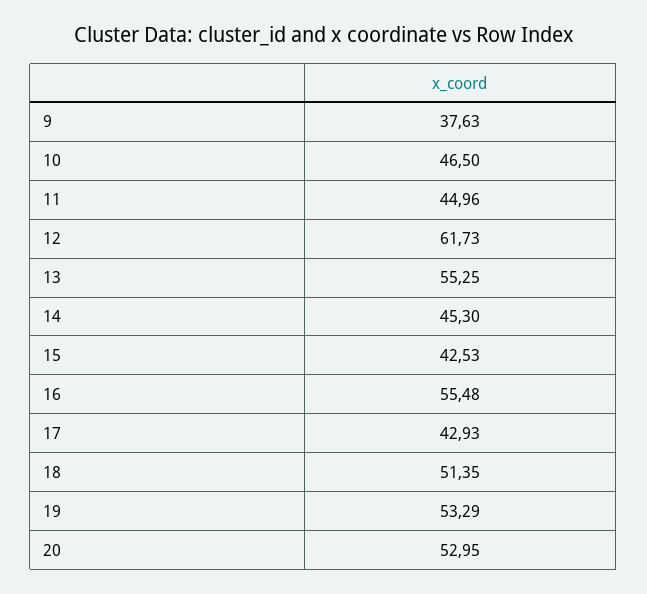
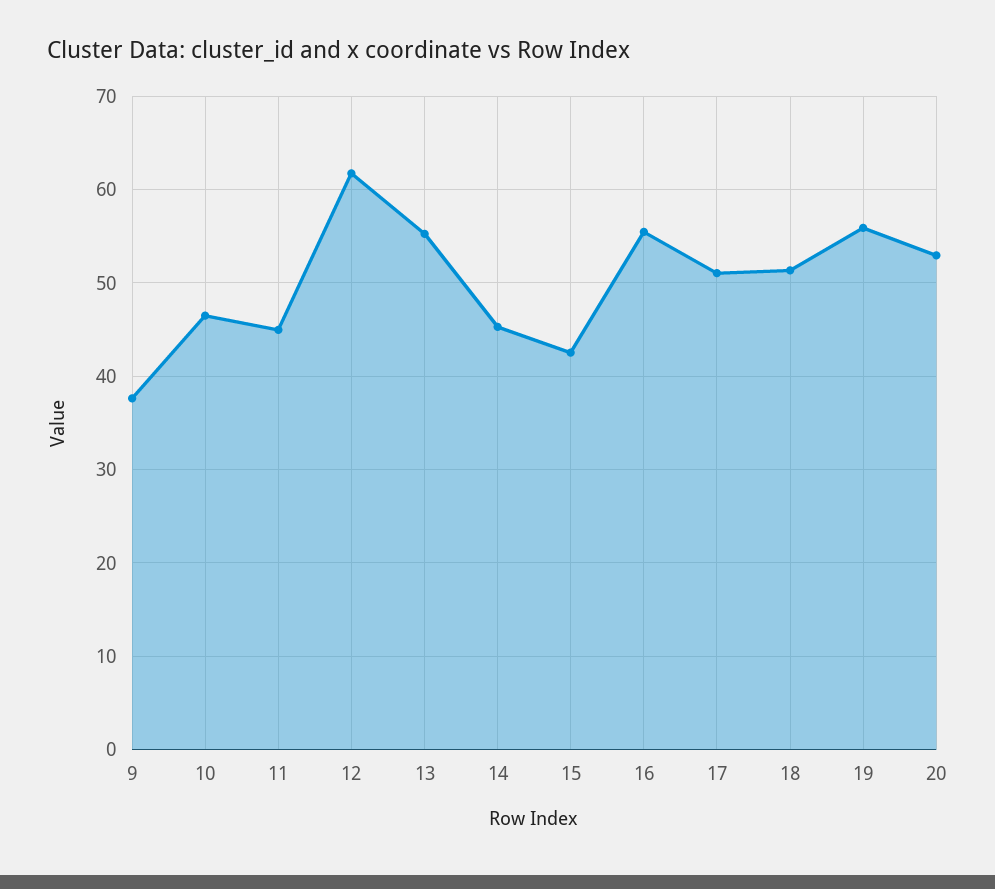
17: 42.93 -> 51
19: 53.29 -> 56

